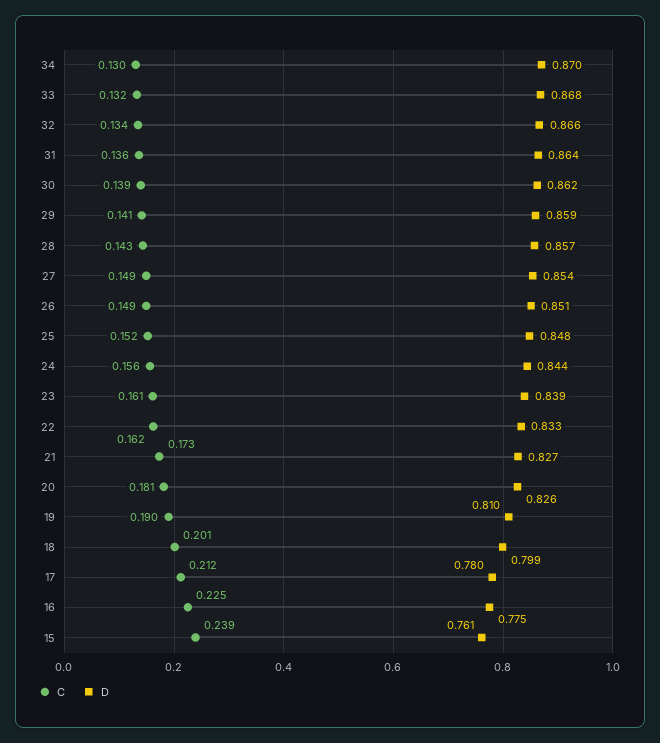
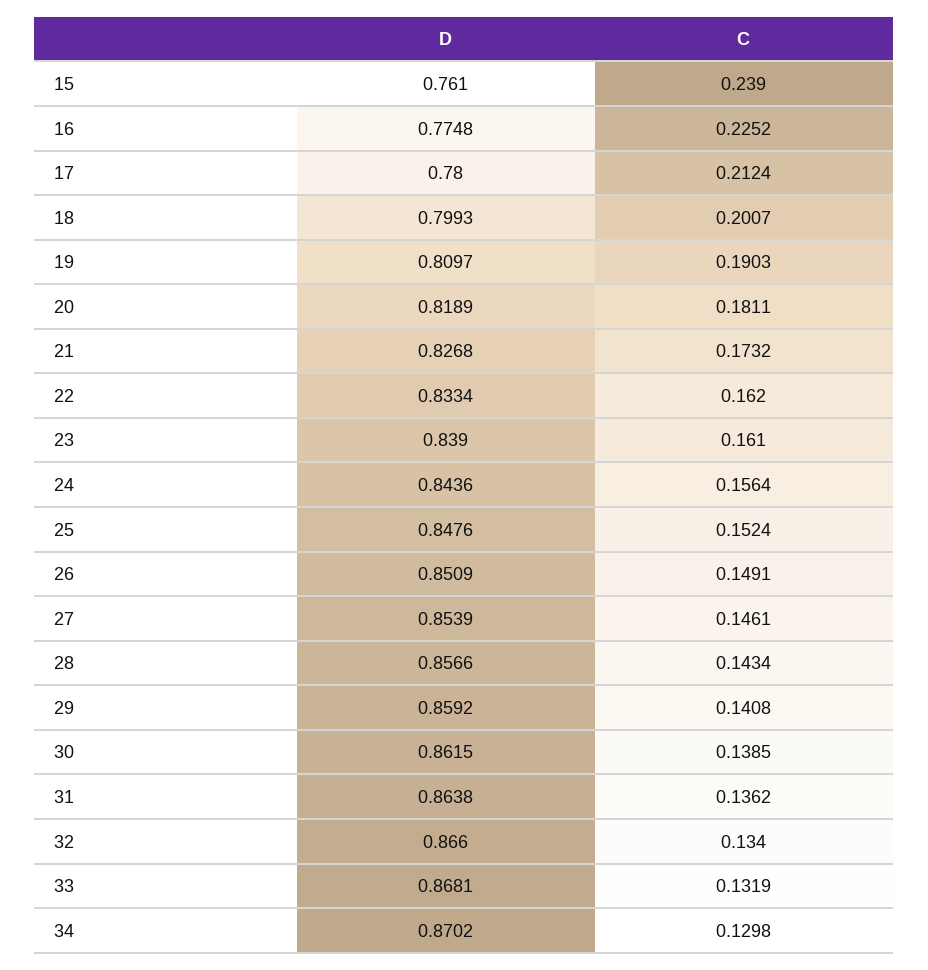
C, 27: 0.149 -> 0.1461
D, 20: 0.826 -> 0.8189

